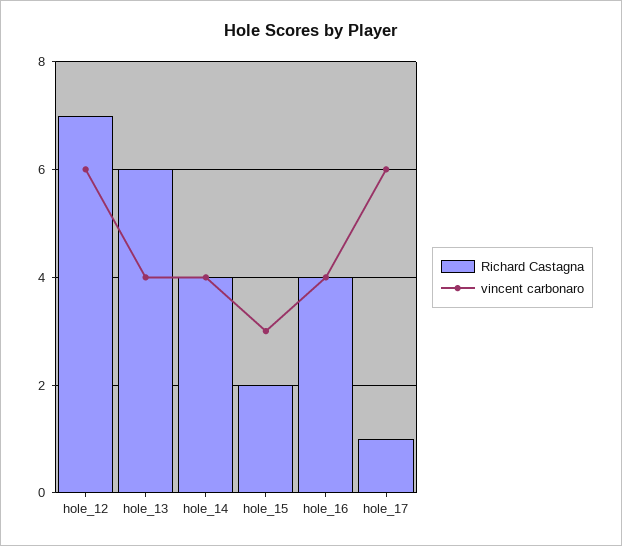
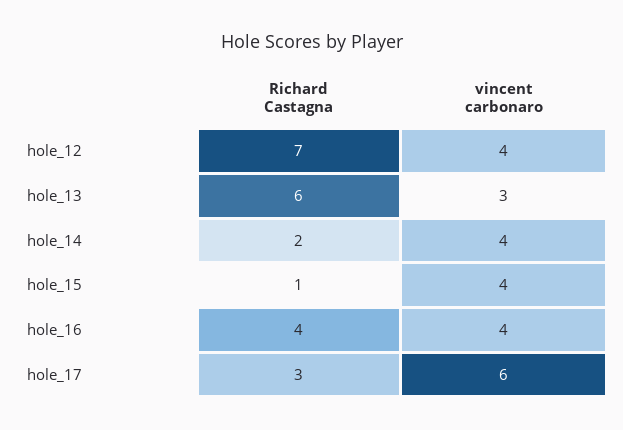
vincent carbonaro, hole_12: 6 -> 4
vincent carbonaro, hole_13: 4 -> 3
Richard Castagna, hole_14: 4 -> 2
Richard Castagna, hole_15: 2 -> 1
vincent carbonaro, hole_15: 3 -> 4
Richard Castagna, hole_17: 1 -> 3

